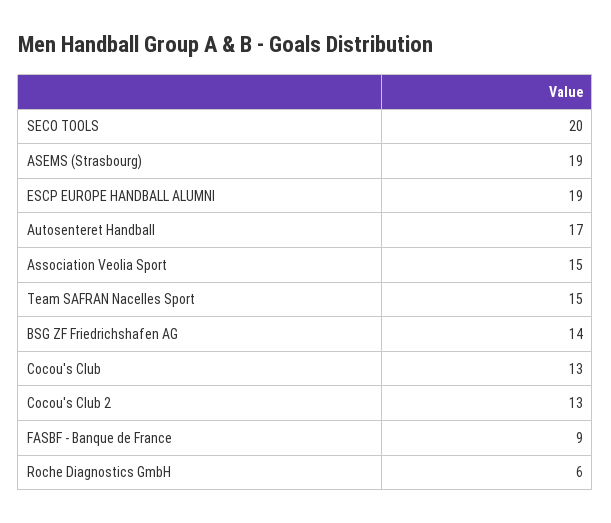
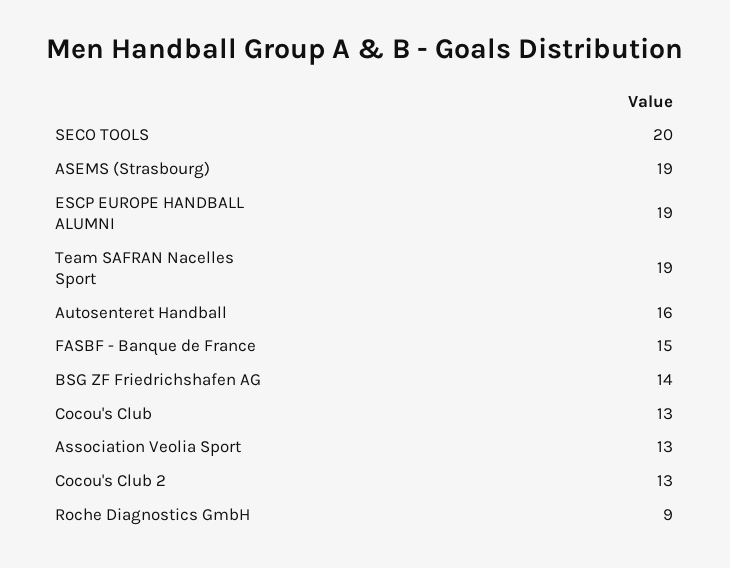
Autosenteret Handball: 17 -> 16
Association Veolia Sport: 15 -> 13
Team SAFRAN Nacelles Sport: 15 -> 19
FASBF - Banque de France: 9 -> 15
Roche Diagnostics GmbH: 6 -> 9

